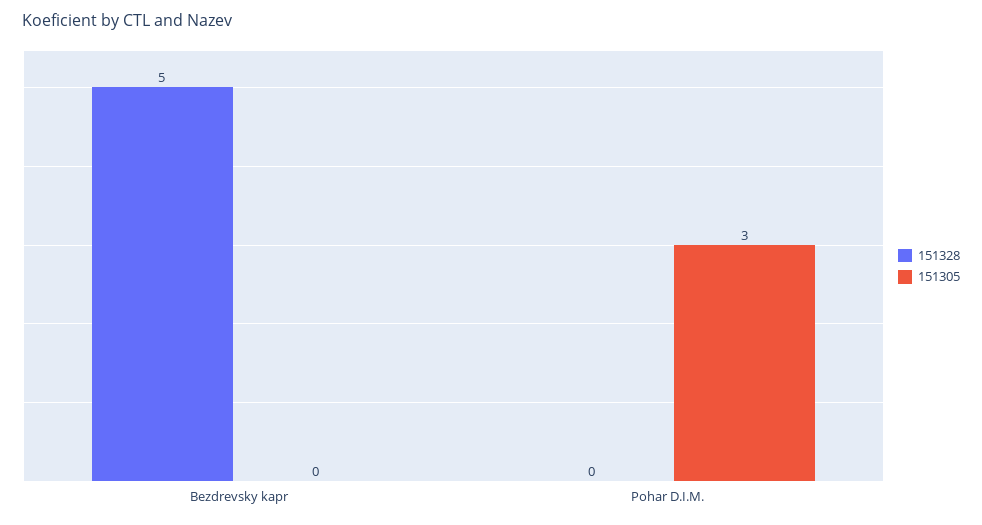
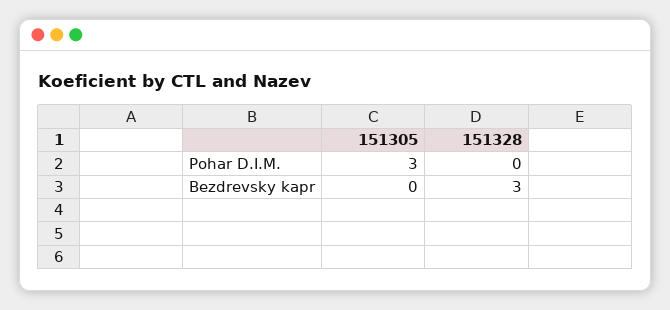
151328, Bezdrevsky kapr: 5 -> 3

